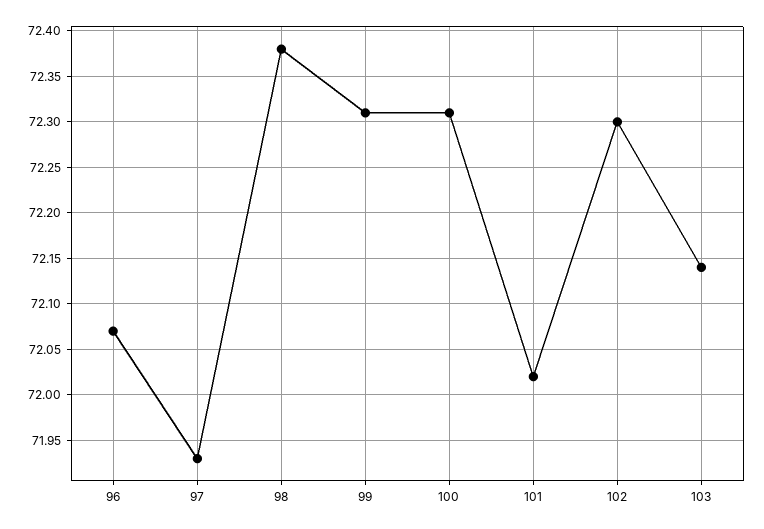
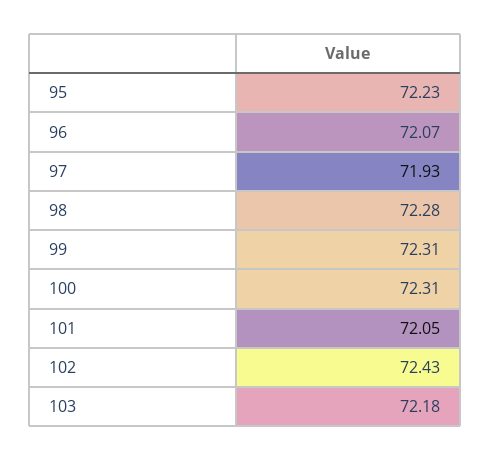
98: 72.38 -> 72.28
101: 72.02 -> 72.05
102: 72.3 -> 72.43
103: 72.14 -> 72.18
95: none -> 72.23

